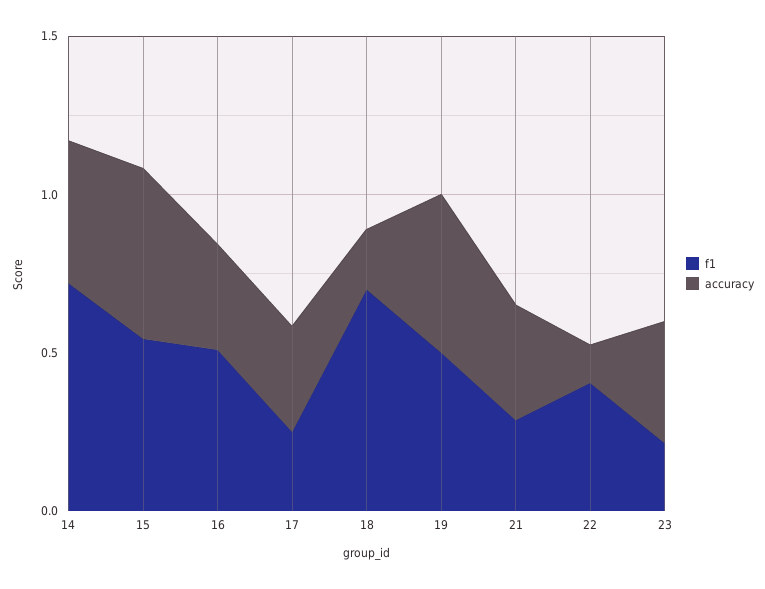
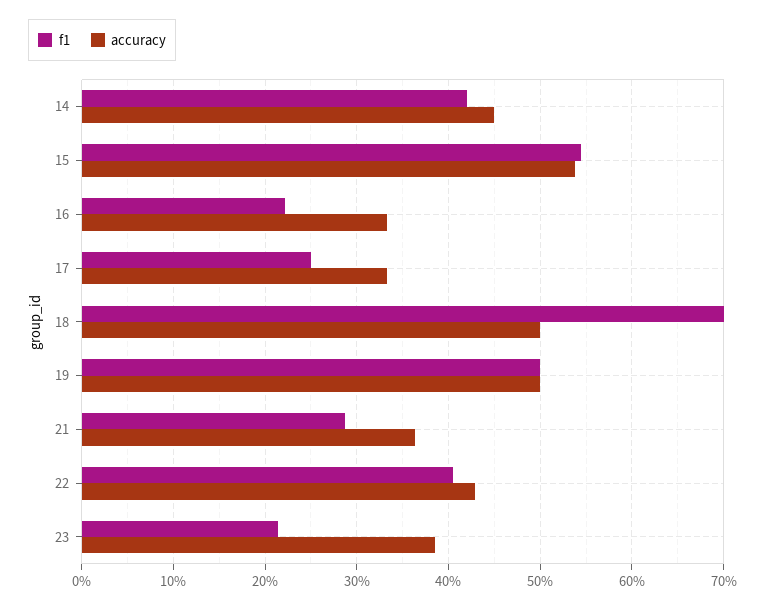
f1, 14: 0.7 -> 0.42
f1, 16: 0.5 -> 0.22
accuracy, 18: 0.2 -> 0.5
accuracy, 22: 0.1 -> 0.43

